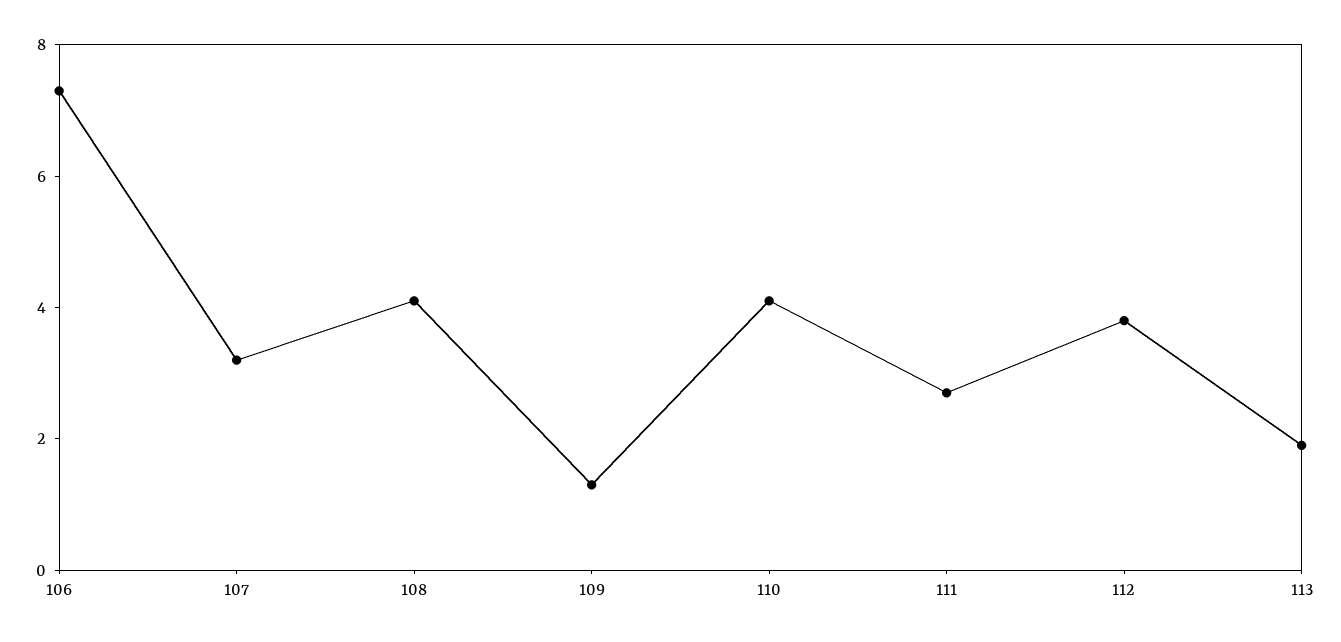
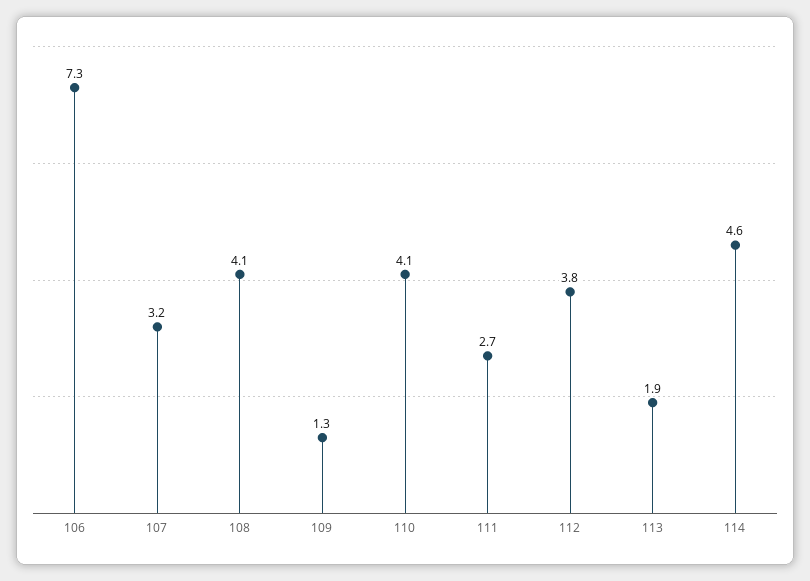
114: none -> 4.6

